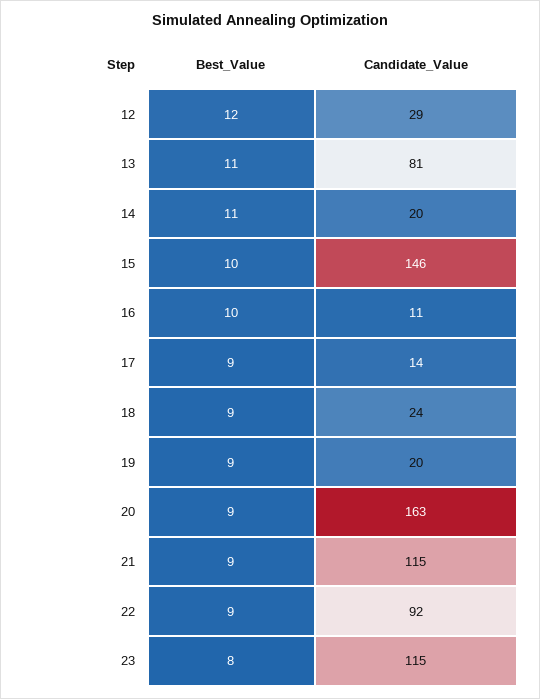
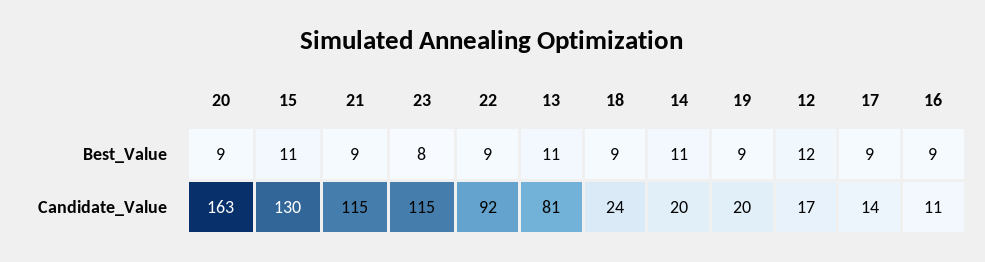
Candidate_Value, 12: 29 -> 17
Best_Value, 15: 10 -> 11
Candidate_Value, 15: 146 -> 130
Best_Value, 16: 10 -> 9

